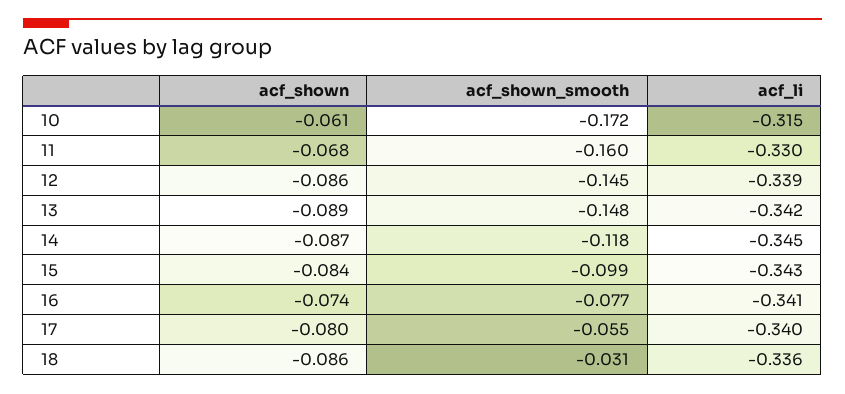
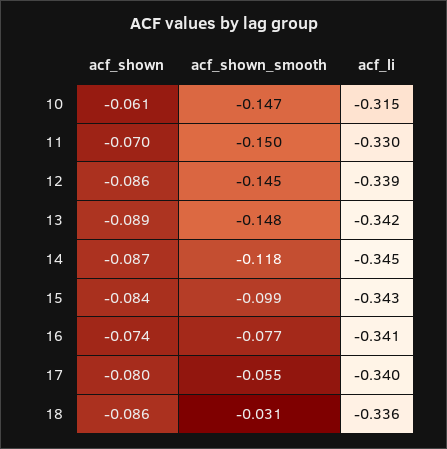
acf_shown_smooth, 10: -0.172 -> -0.147
acf_shown, 11: -0.068 -> -0.07
acf_shown_smooth, 11: -0.16 -> -0.15

